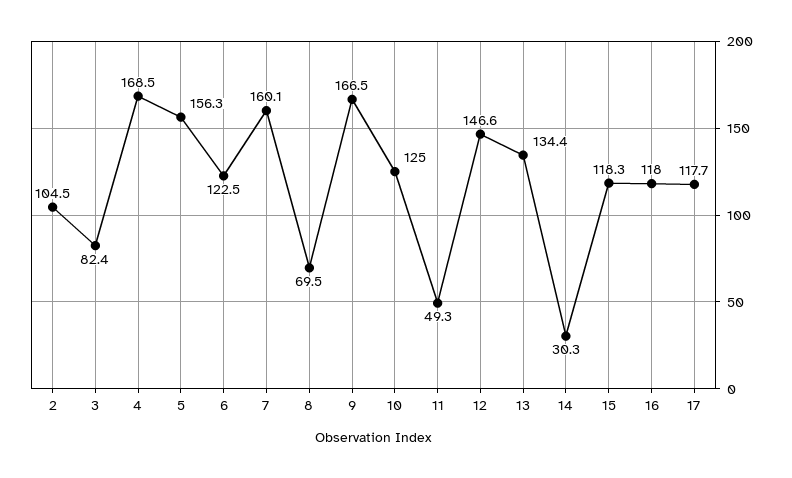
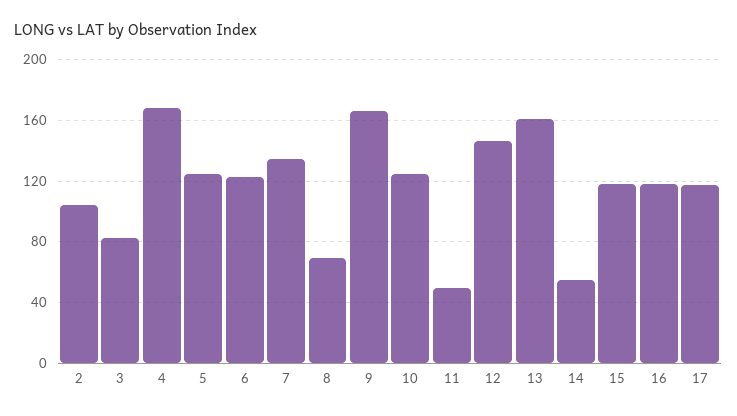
5: 156.3 -> 125
7: 160.1 -> 135
13: 134.4 -> 160
14: 30.3 -> 55

